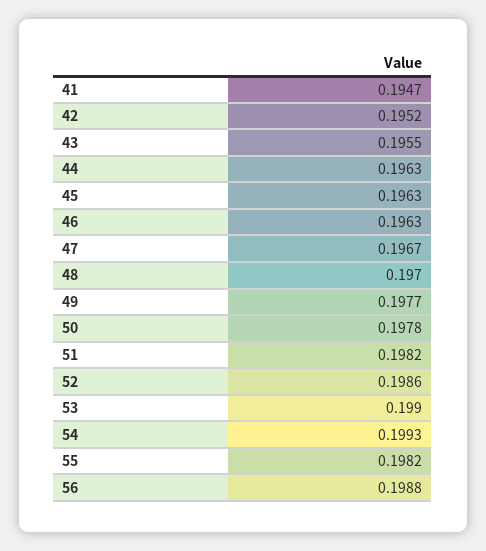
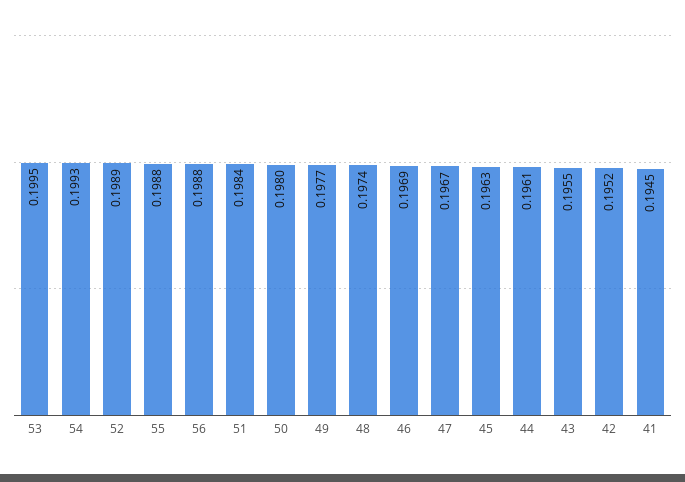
41: 0.1947 -> 0.1945
44: 0.1963 -> 0.1961
46: 0.1963 -> 0.1969
48: 0.197 -> 0.1974
50: 0.1978 -> 0.198
51: 0.1982 -> 0.1984
52: 0.1986 -> 0.1989
53: 0.199 -> 0.1995
55: 0.1982 -> 0.1988

